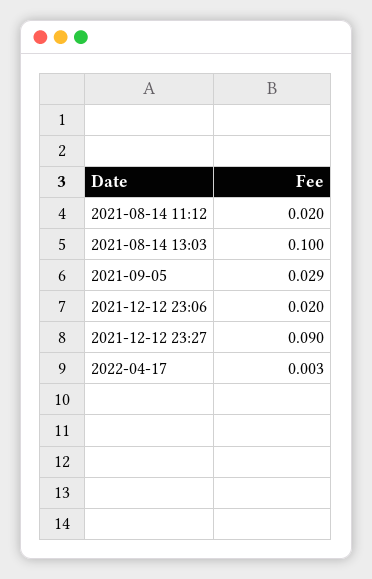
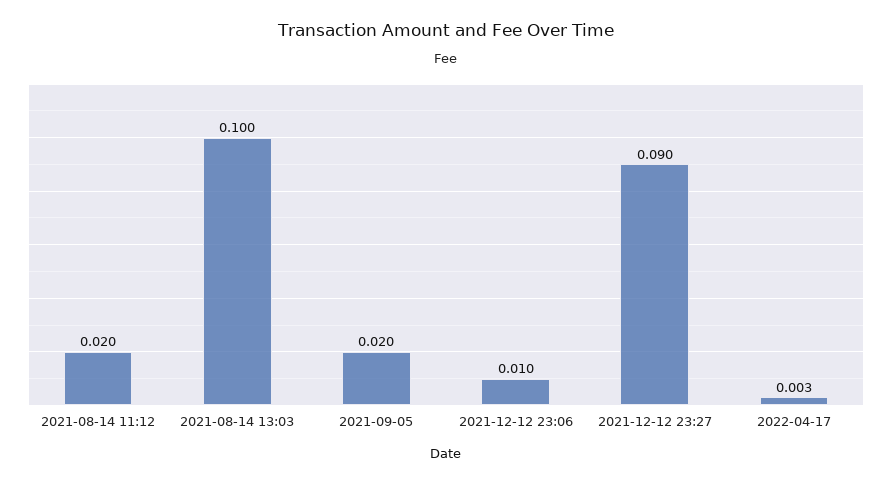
2021-09-05: 0.029 -> 0.02
2021-12-12 23:06: 0.02 -> 0.01

